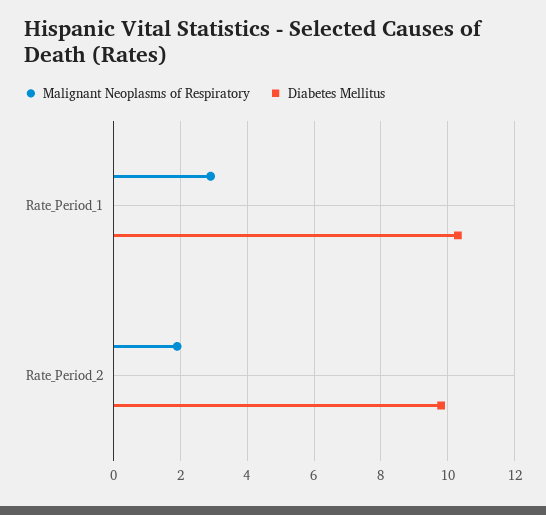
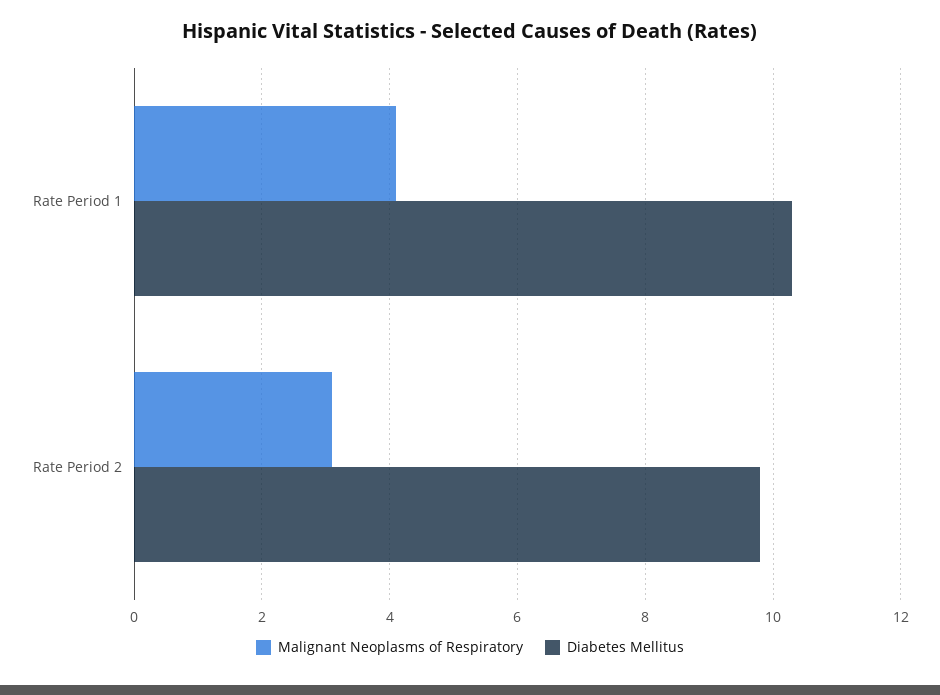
Malignant Neoplasms of Respiratory, Rate_Period_1: 3 -> 4
Malignant Neoplasms of Respiratory, Rate_Period_2: 2 -> 3

